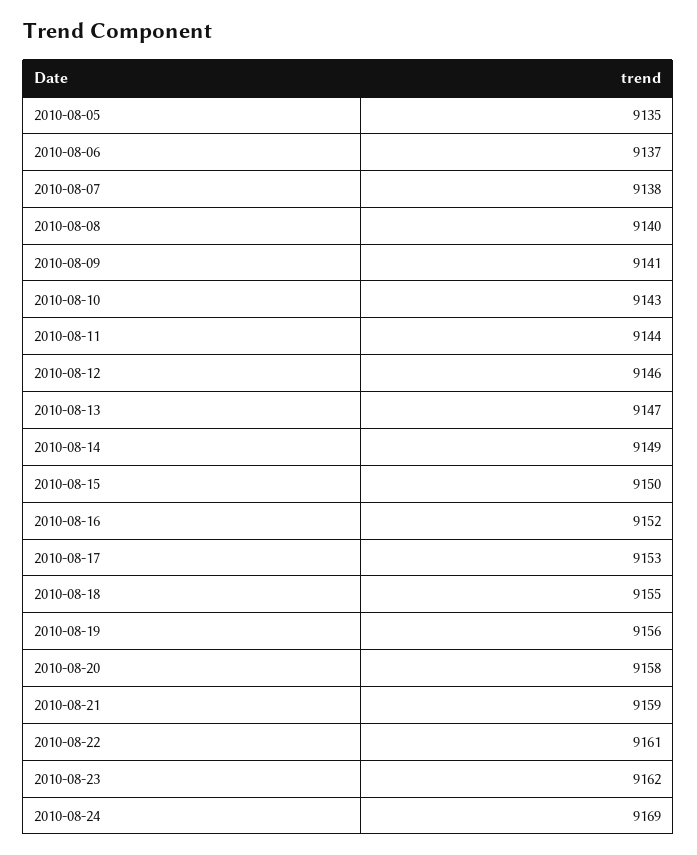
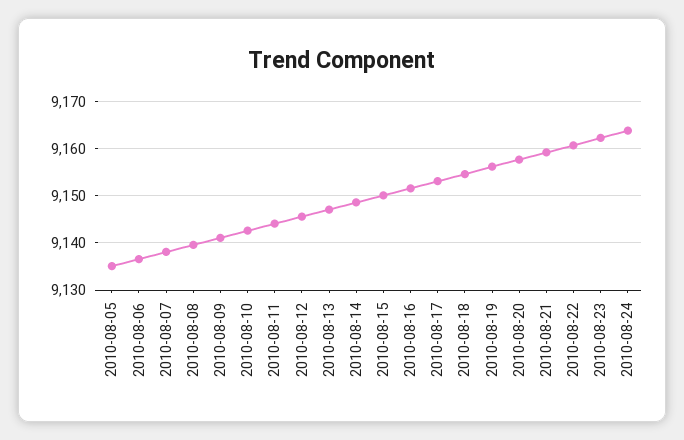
2010-08-24: 9169 -> 9164

